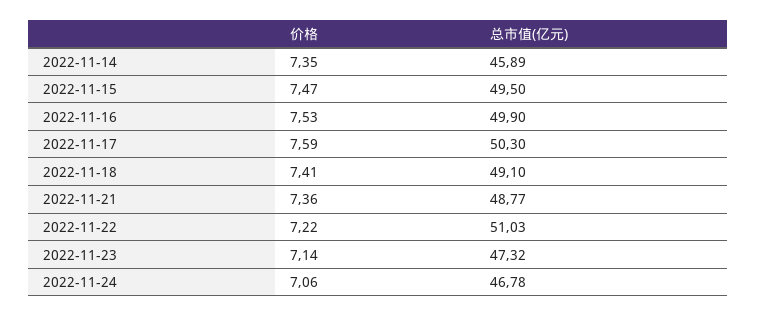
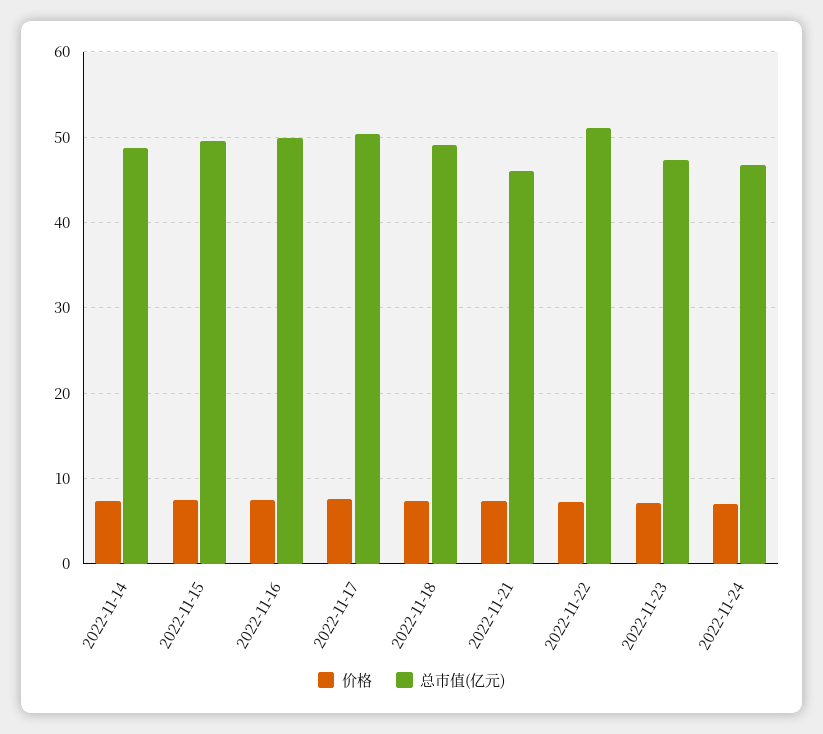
总市值(亿元), 2022-11-14: 45.89 -> 49
总市值(亿元), 2022-11-21: 48.77 -> 46

